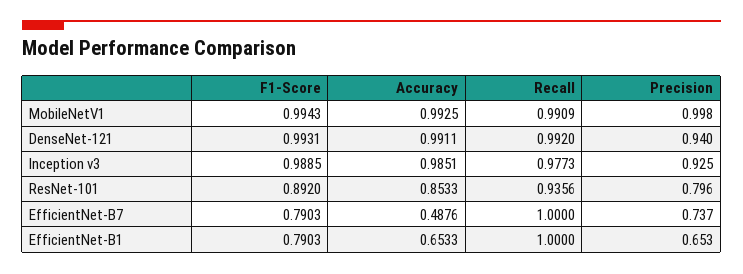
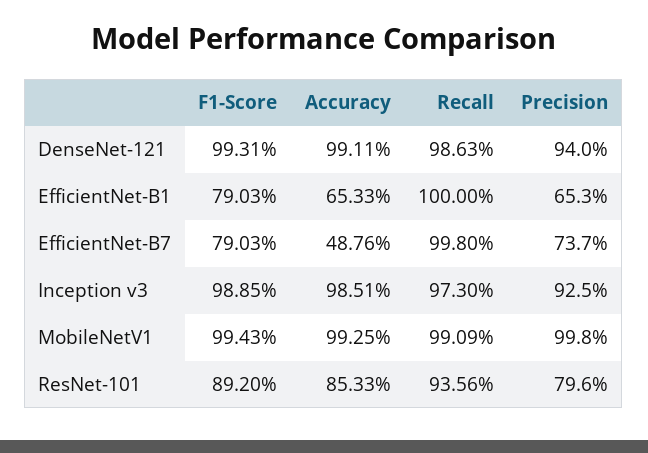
Recall, DenseNet-121: 0.992 -> 0.9863
Recall, Inception v3: 0.9773 -> 0.973
Recall, EfficientNet-B7: 1 -> 0.998

